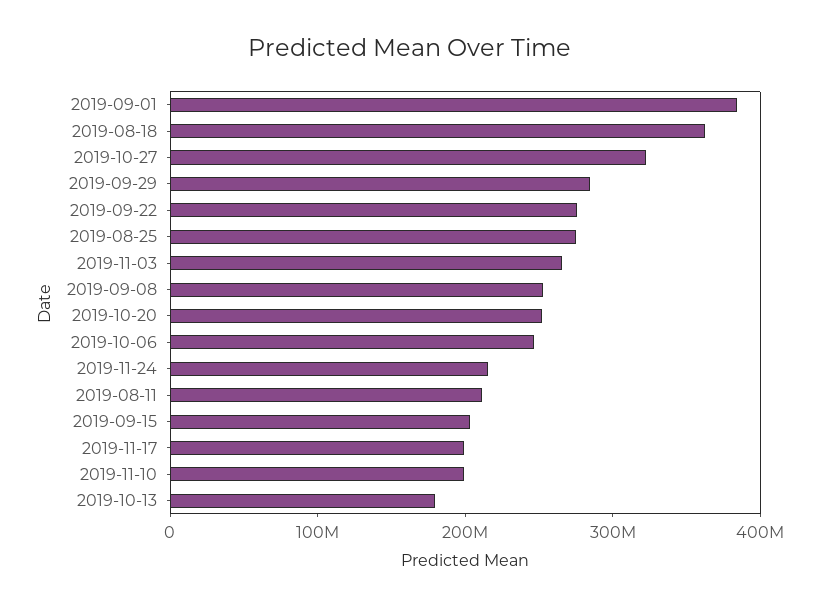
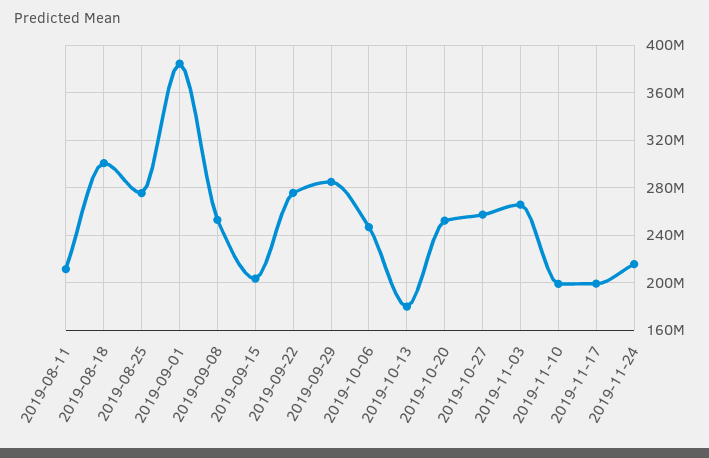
2019-08-18: 360000000 -> 300000000
2019-10-27: 320000000 -> 260000000

